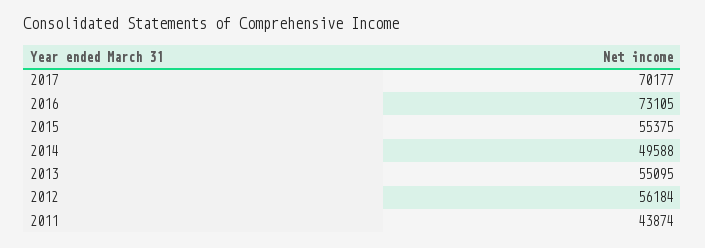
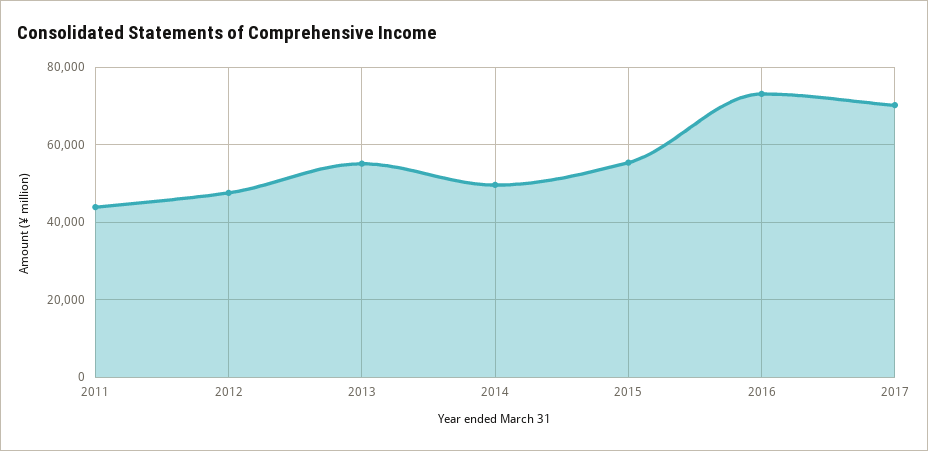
2012: 56184 -> 48000

